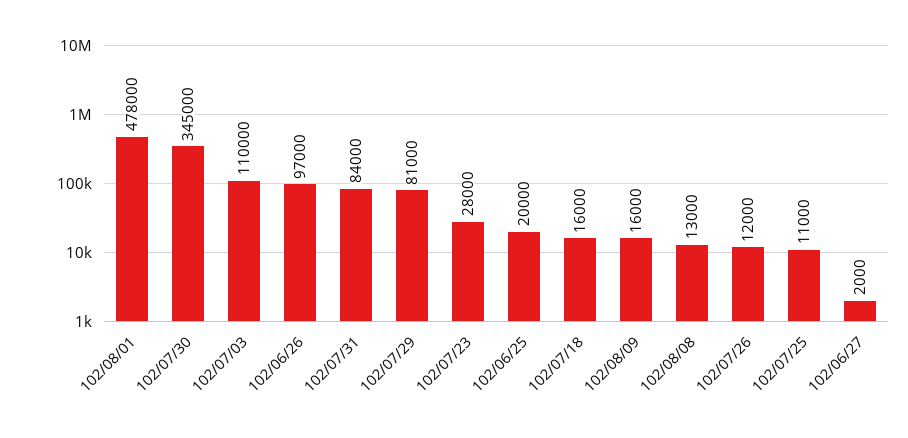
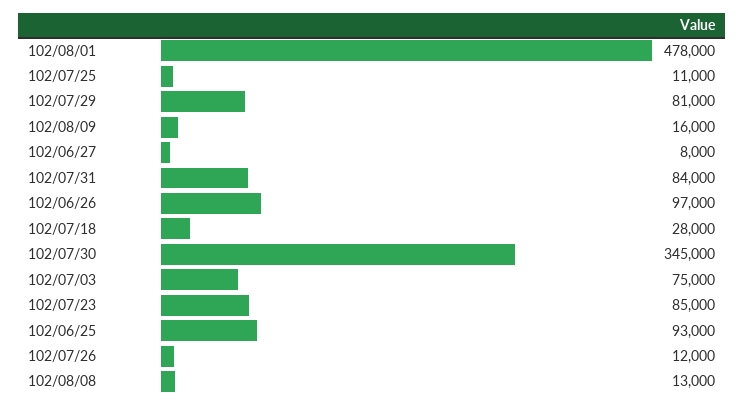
102/07/03: 110000 -> 75000
102/07/23: 28000 -> 85000
102/06/25: 20000 -> 93000
102/07/18: 16000 -> 28000
102/06/27: 2000 -> 8000

